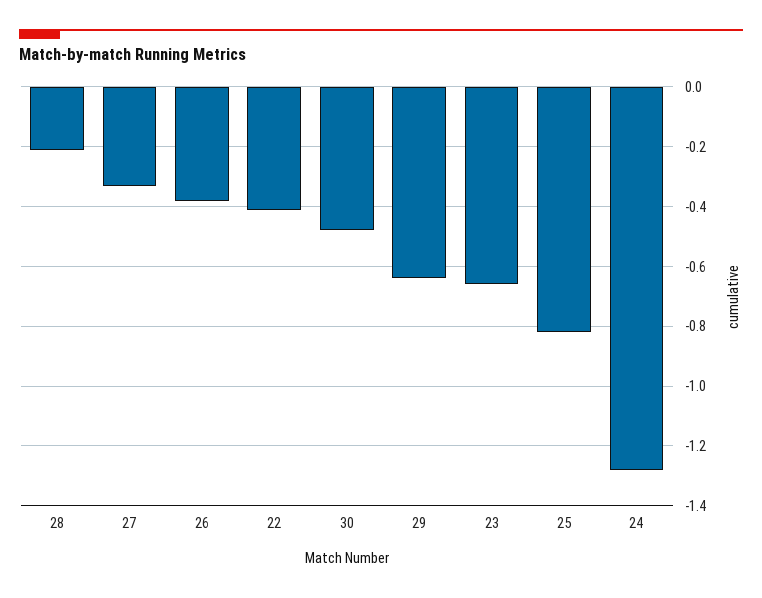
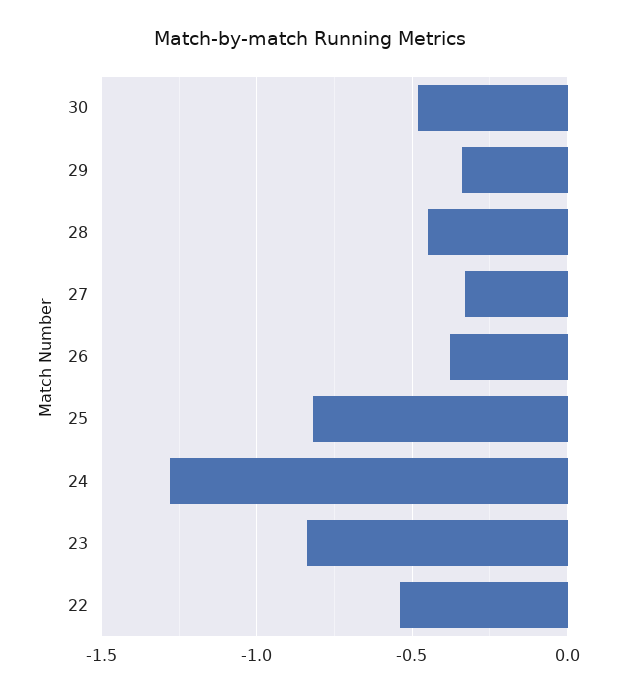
28: -0.2 -> -0.45
22: -0.4 -> -0.55
29: -0.65 -> -0.35
23: -0.65 -> -0.85

